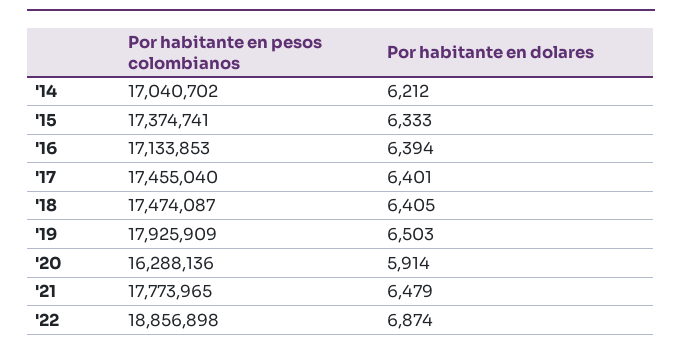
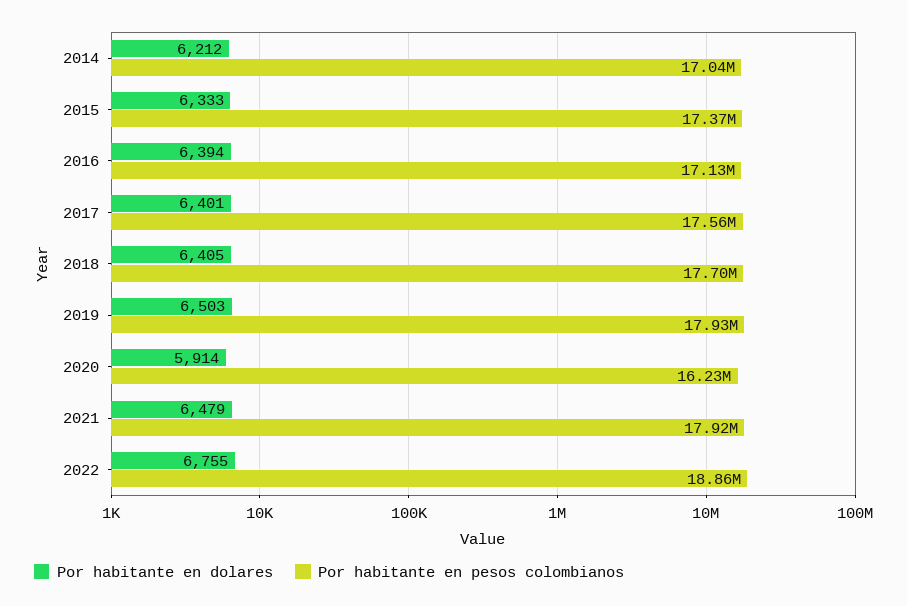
Por habitante en pesos colombianos, '17: 17455040 -> 17560000
Por habitante en pesos colombianos, '18: 17474087 -> 17700000
Por habitante en pesos colombianos, '20: 16288136 -> 16230000
Por habitante en pesos colombianos, '21: 17773965 -> 17920000
Por habitante en dolares, '22: 6874 -> 6755

